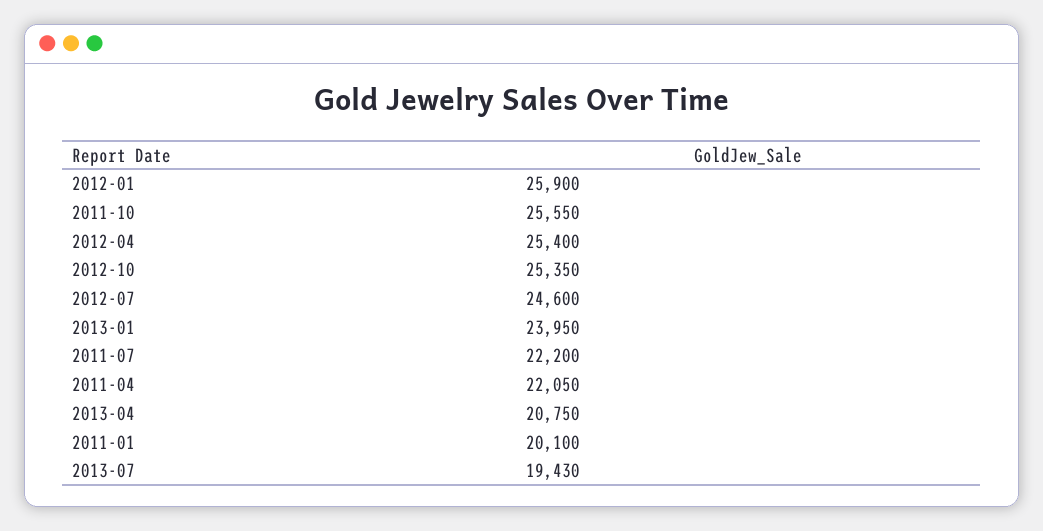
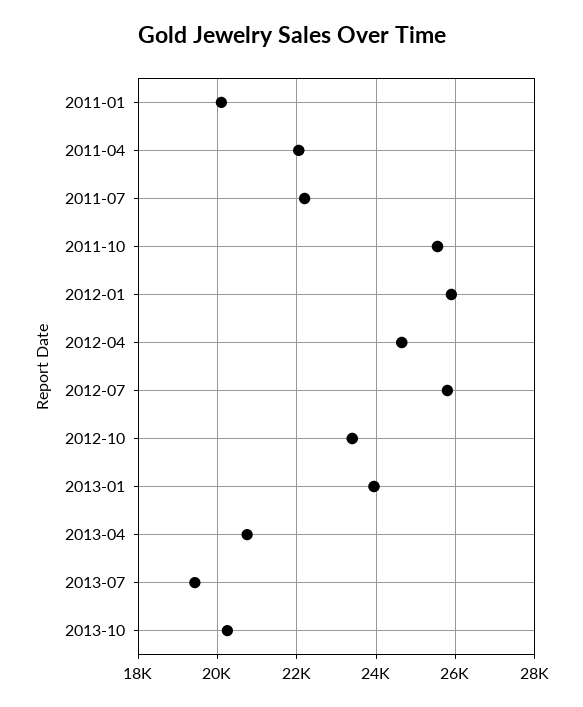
2012-04: 25400 -> 24600
2012-10: 25350 -> 23400
2012-07: 24600 -> 25800
2013-10: none -> 20200

